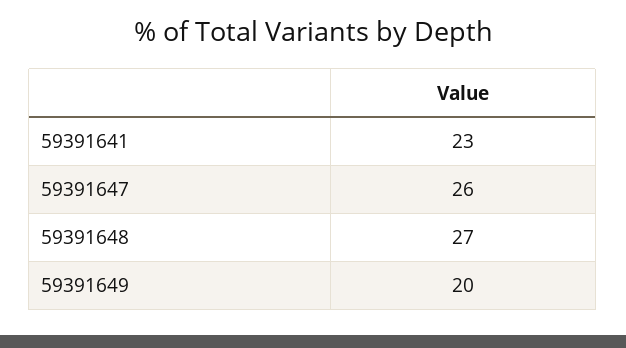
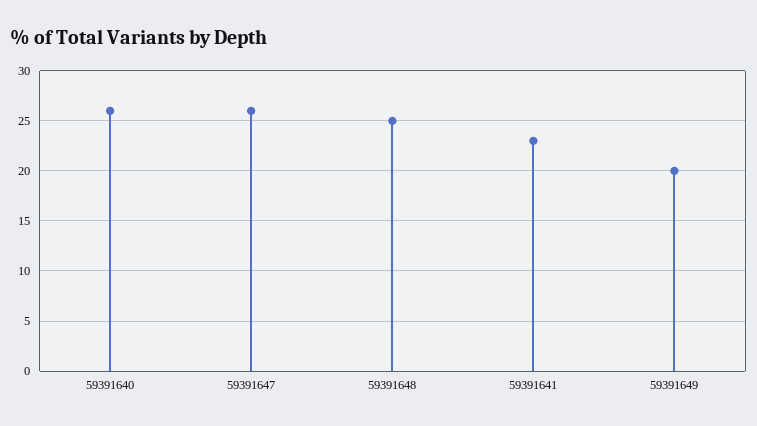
59391648: 27 -> 25
59391640: none -> 26

